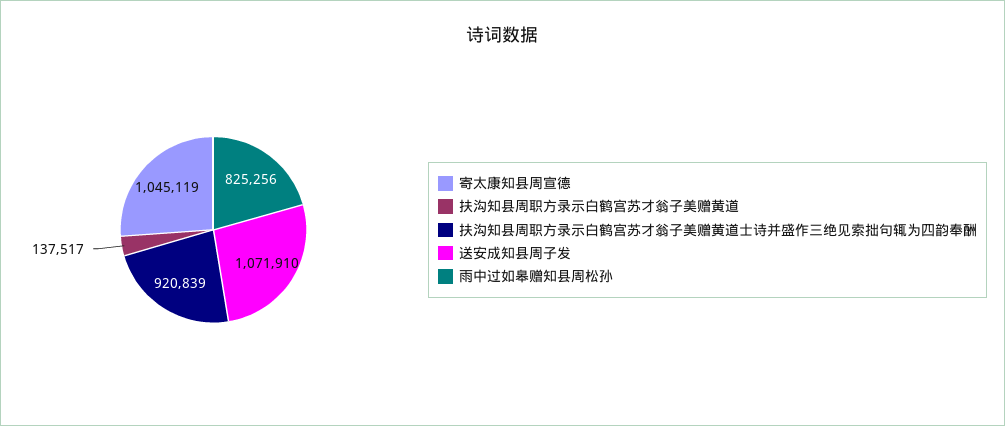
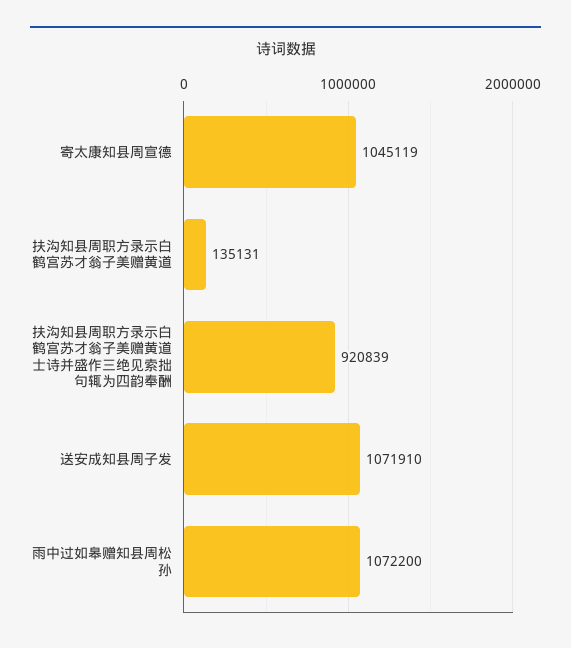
扶沟知县周职方录示白鹤宫苏才翁子美赠黄道: 137517 -> 135131
雨中过如皋赠知县周松孙: 825256 -> 1072200

